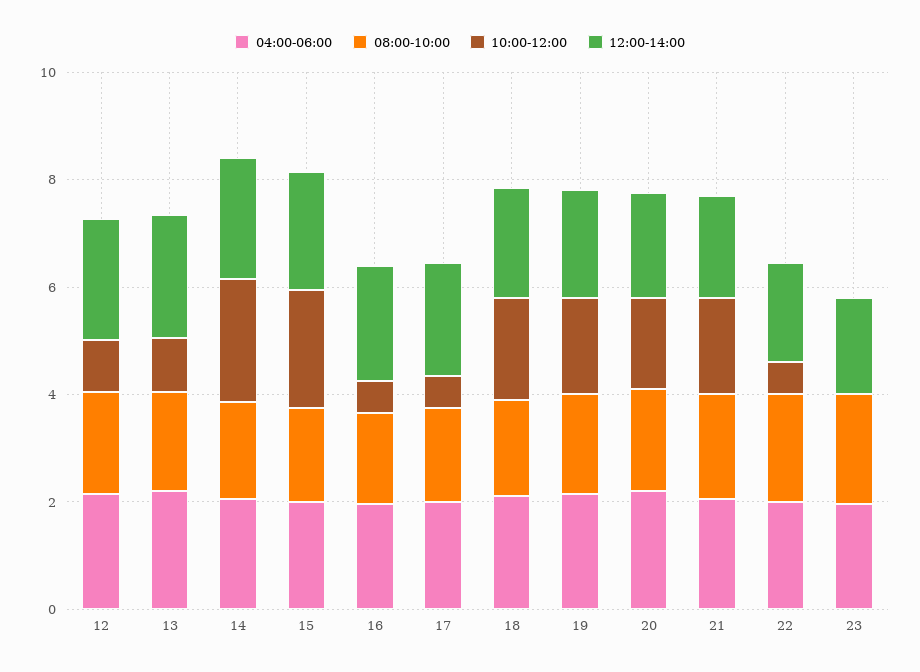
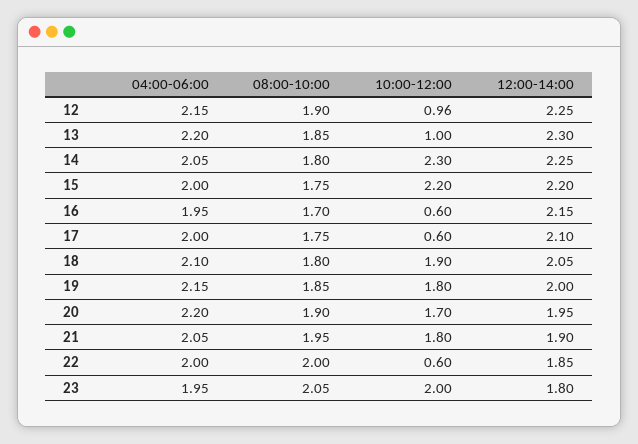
10:00-12:00, 23: 0 -> 2

